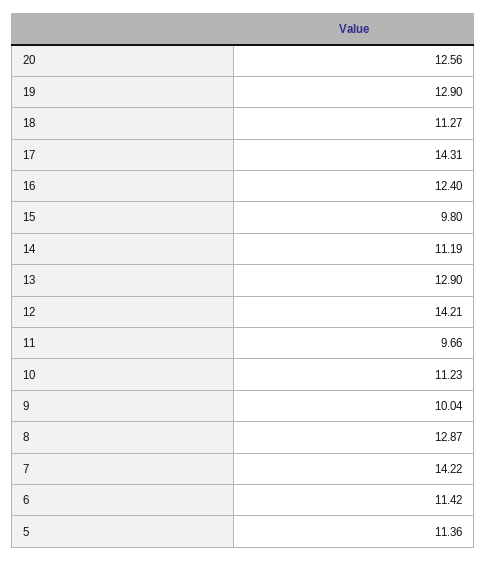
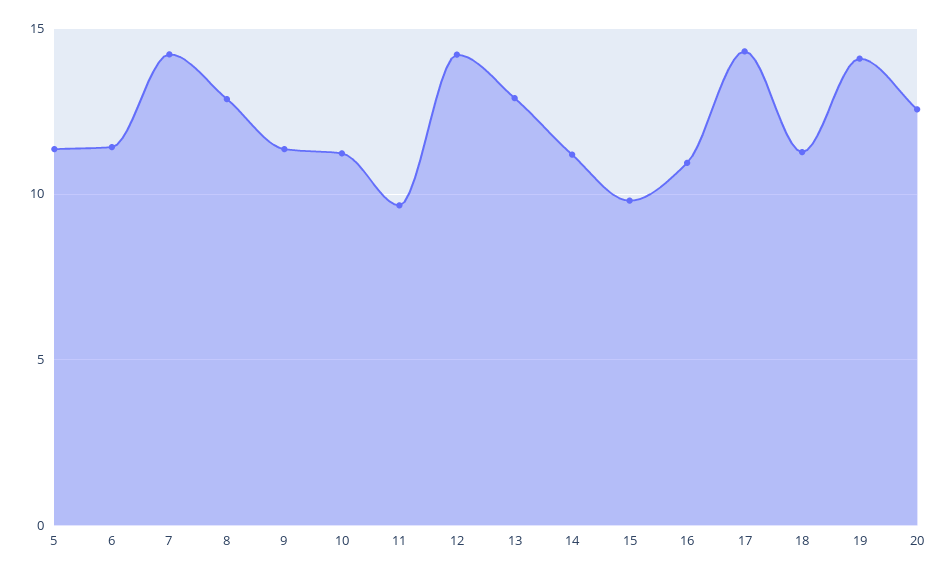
19: 12.9 -> 14
16: 12.4 -> 11
9: 10.04 -> 11.5

